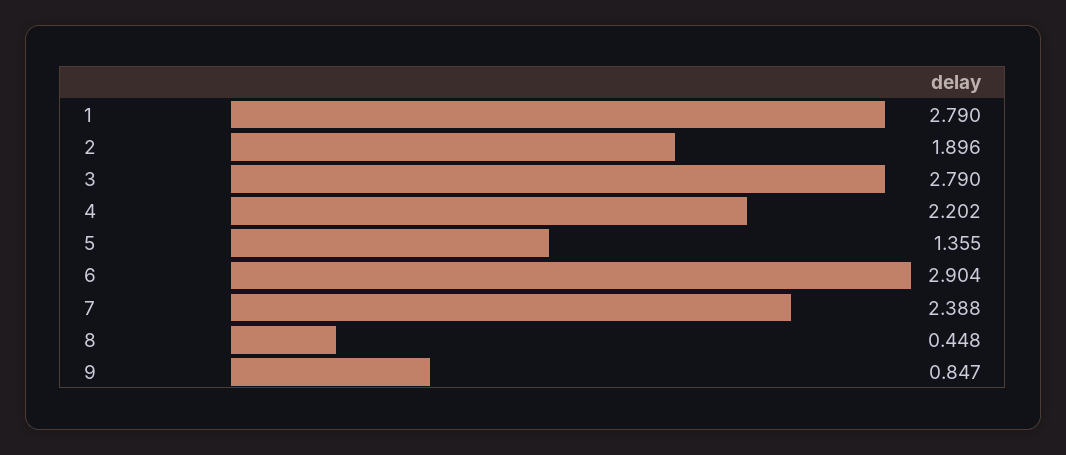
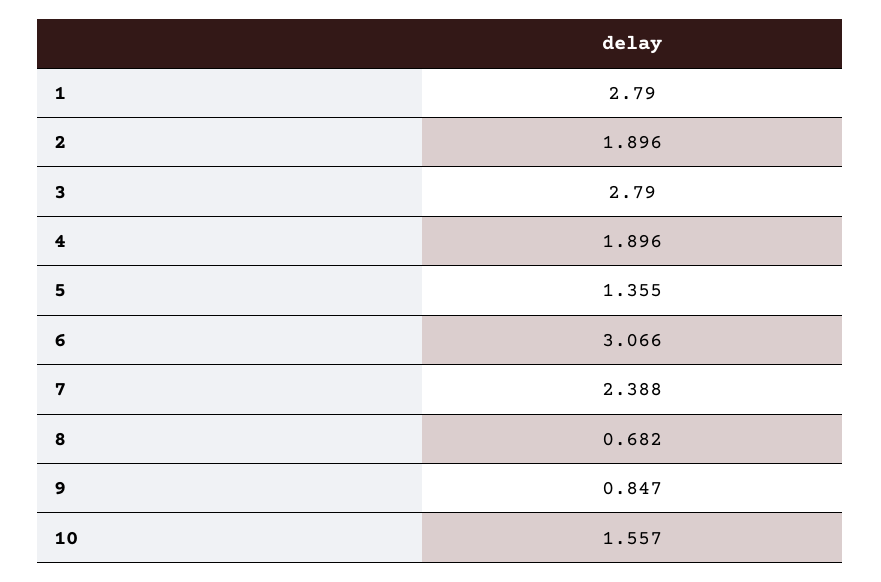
4: 2.202 -> 1.896
6: 2.904 -> 3.066
8: 0.448 -> 0.682
10: none -> 1.557

